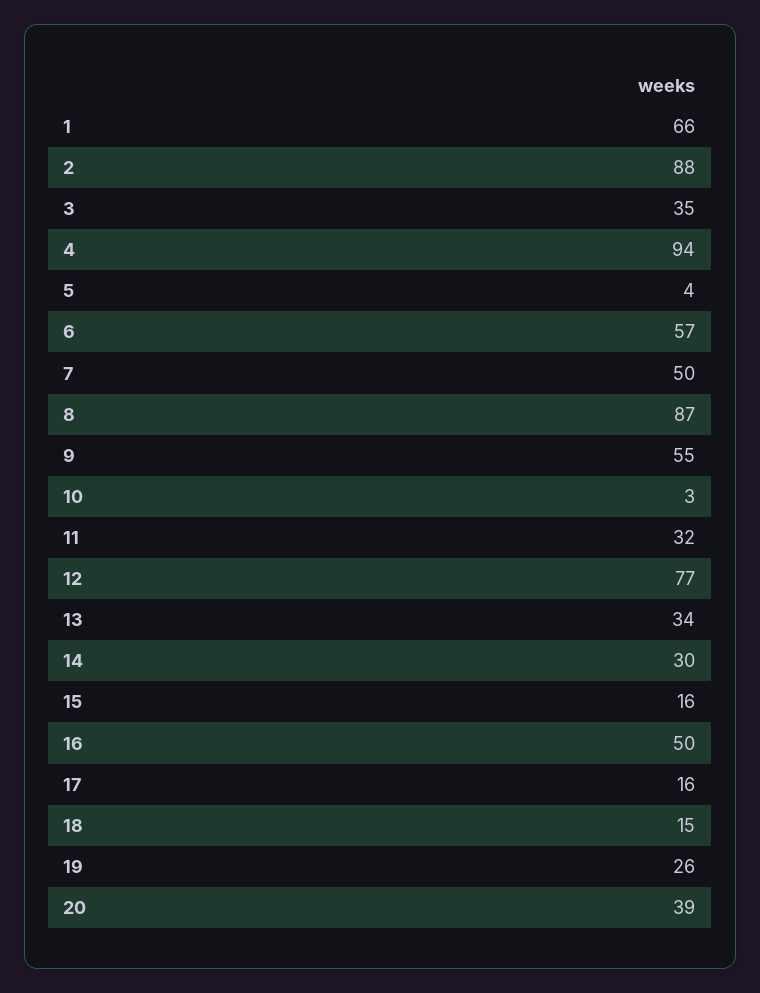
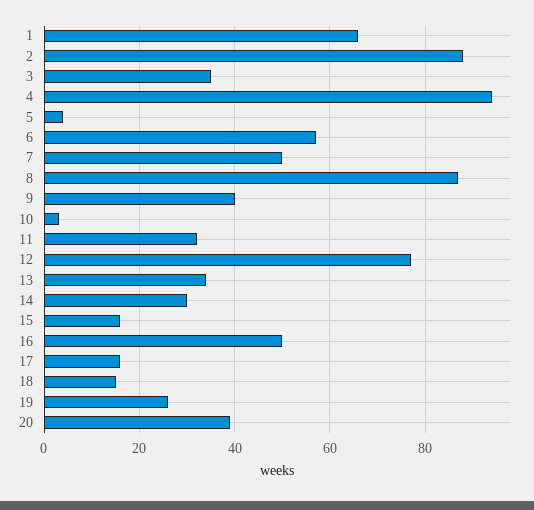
9: 55 -> 40

